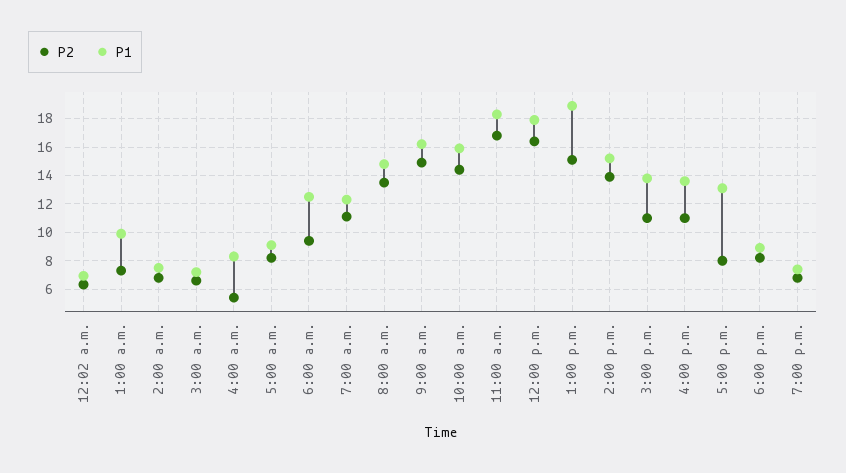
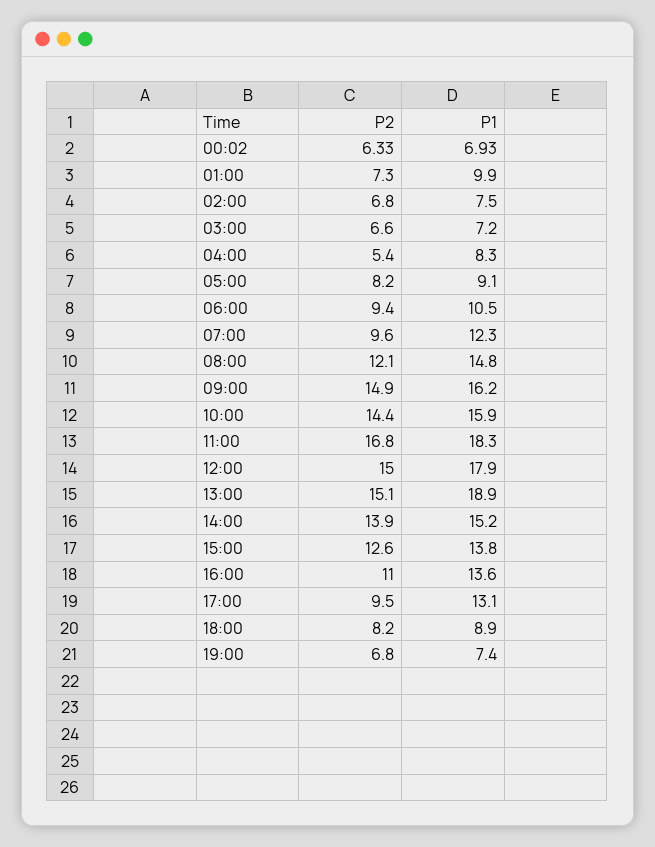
P1, 6:00 a.m.: 12.5 -> 10.5
P2, 7:00 a.m.: 11 -> 9.6
P2, 8:00 a.m.: 13.5 -> 12.1
P2, 12:00 p.m.: 16.5 -> 15
P2, 3:00 p.m.: 11 -> 12.6
P2, 5:00 p.m.: 8 -> 9.5

